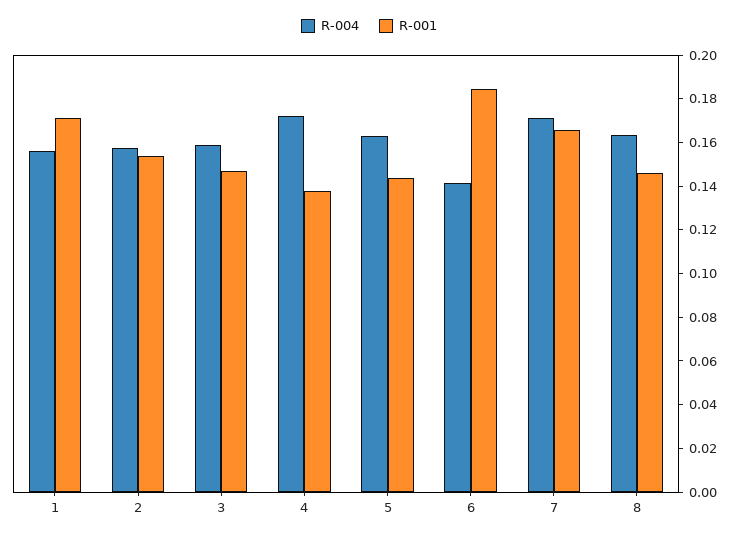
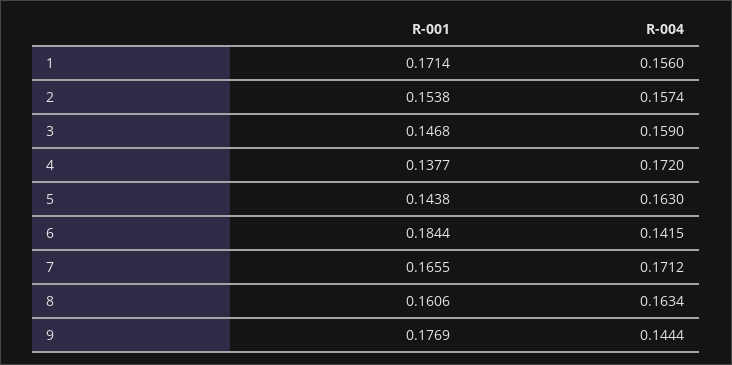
R-001, 8: 0.145 -> 0.1606
R-001, 9: none -> 0.1769
R-004, 9: none -> 0.1444

